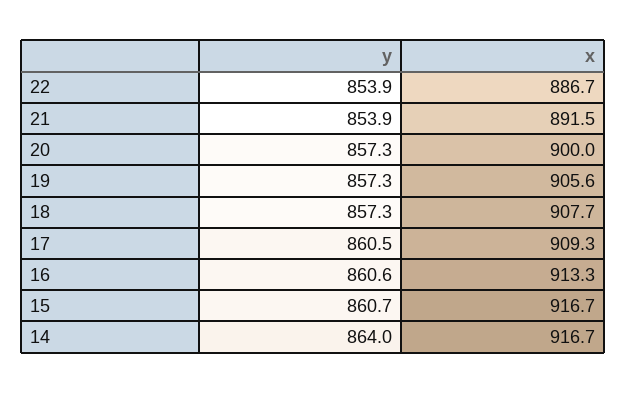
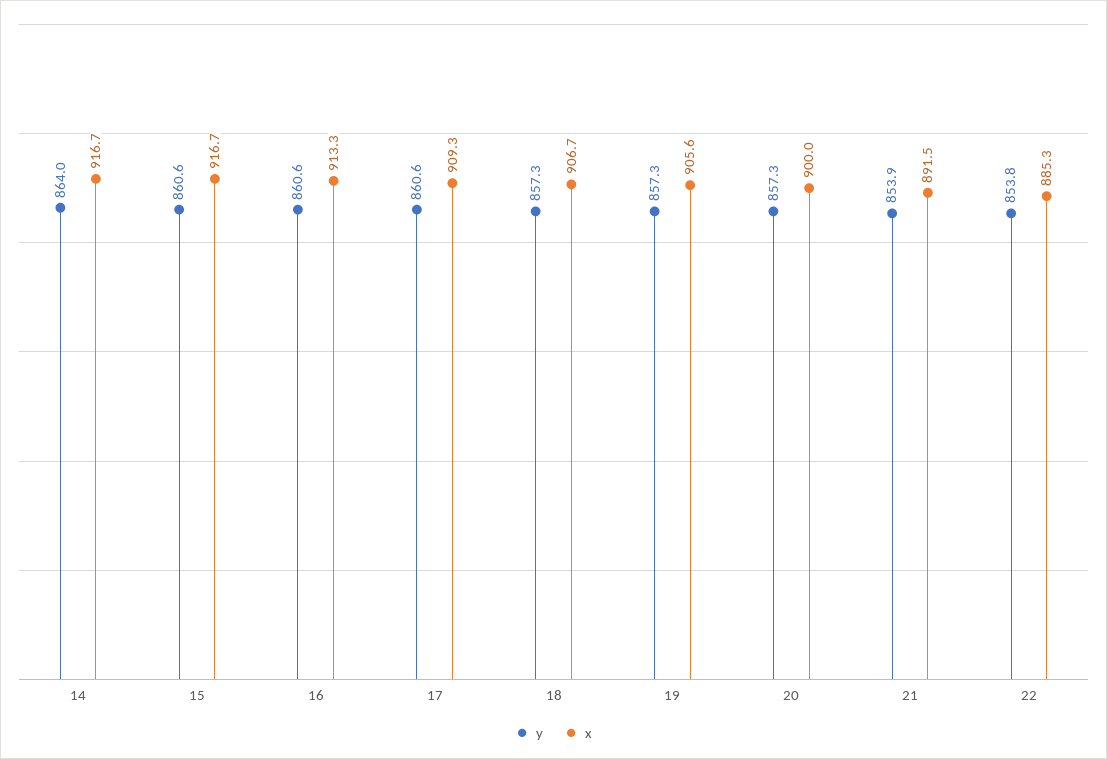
y, 22: 853.9 -> 853.8
x, 22: 886.7 -> 885.3
x, 18: 907.7 -> 906.7
y, 17: 860.5 -> 860.6
y, 15: 860.7 -> 860.6

